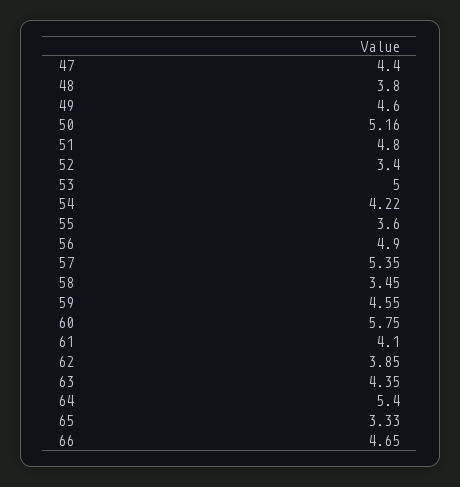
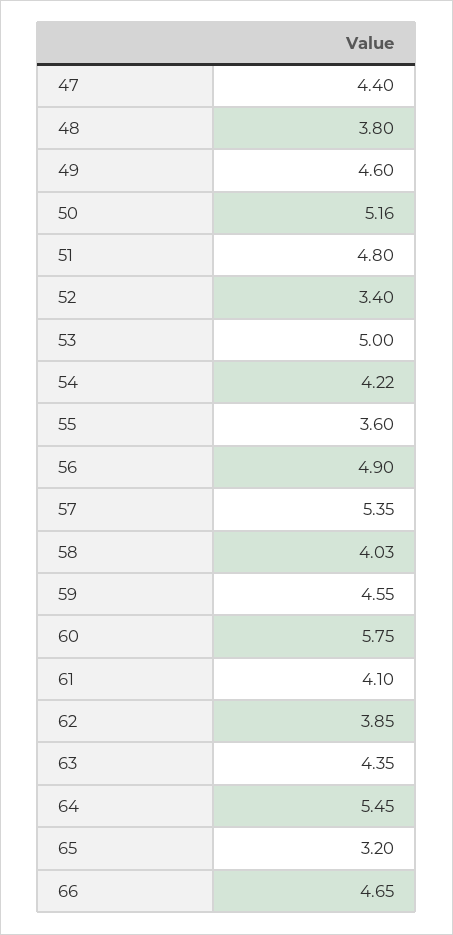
58: 3.45 -> 4.03
64: 5.4 -> 5.45
65: 3.33 -> 3.2

